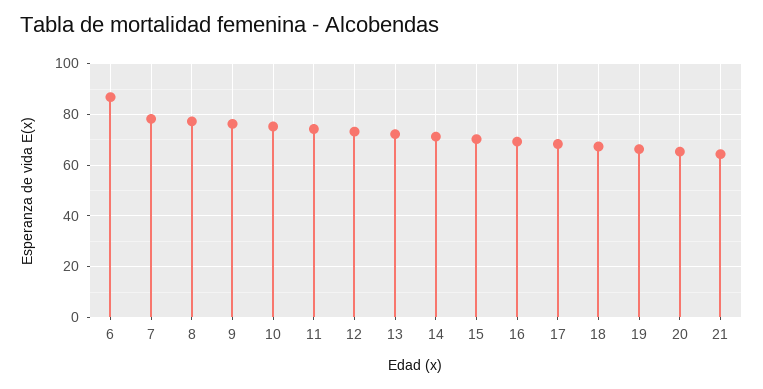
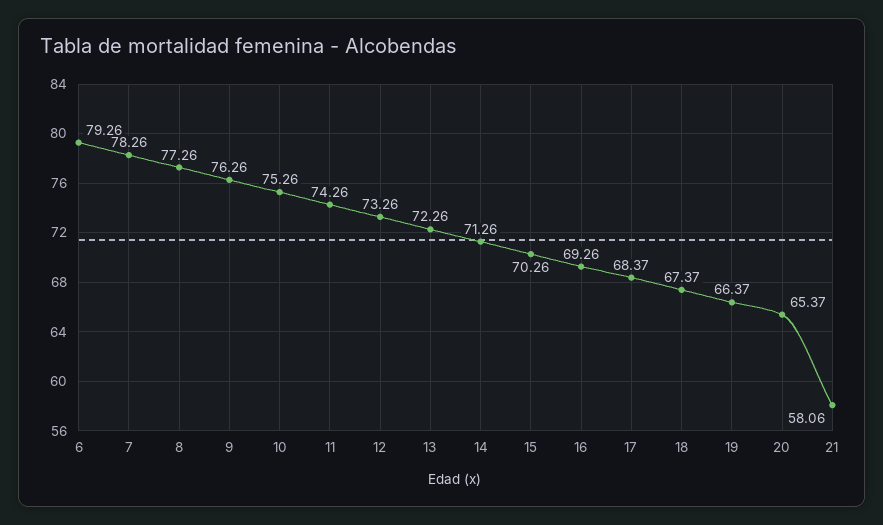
6: 87.5 -> 79.26
21: 65 -> 58.06

